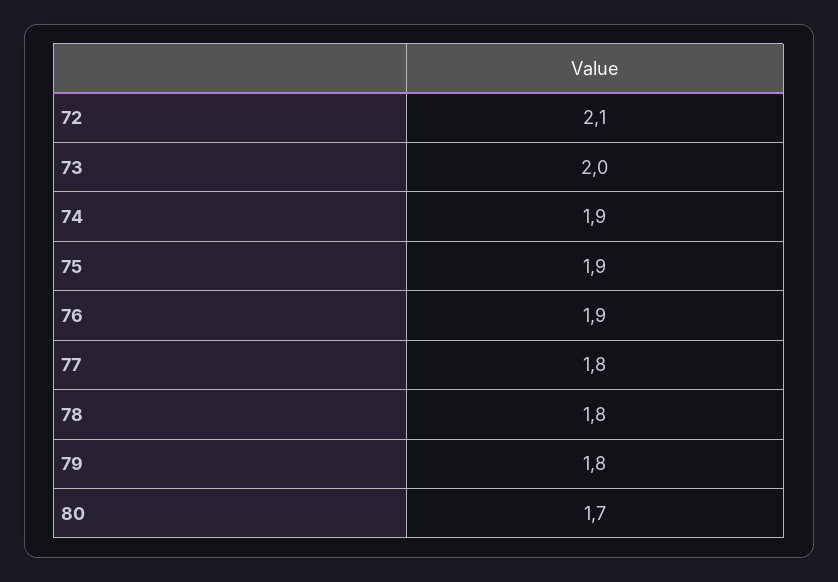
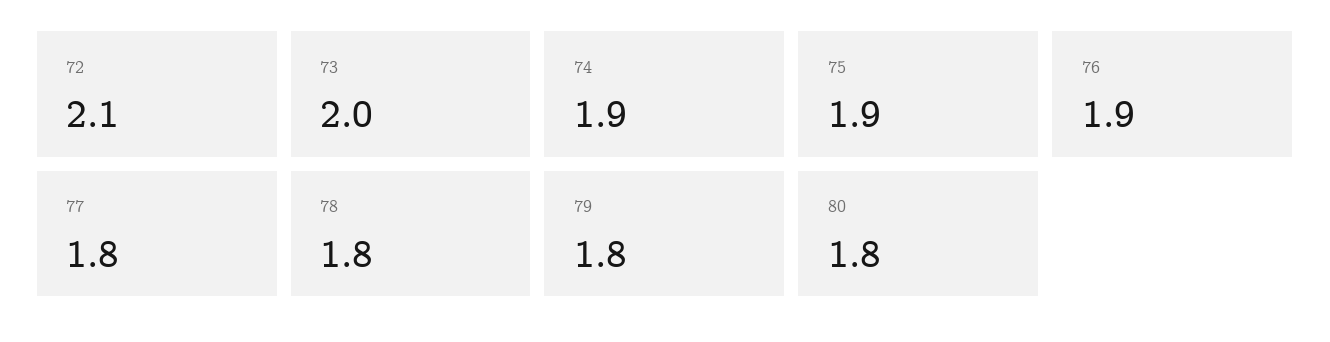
80: 1.7 -> 1.8

